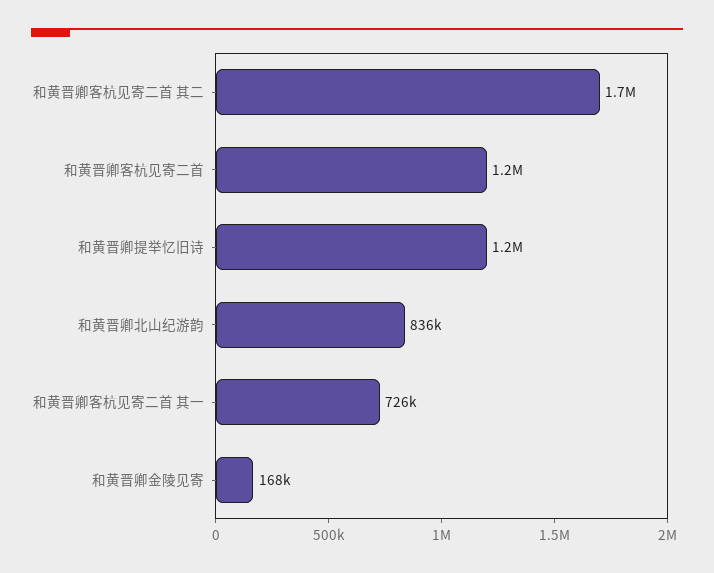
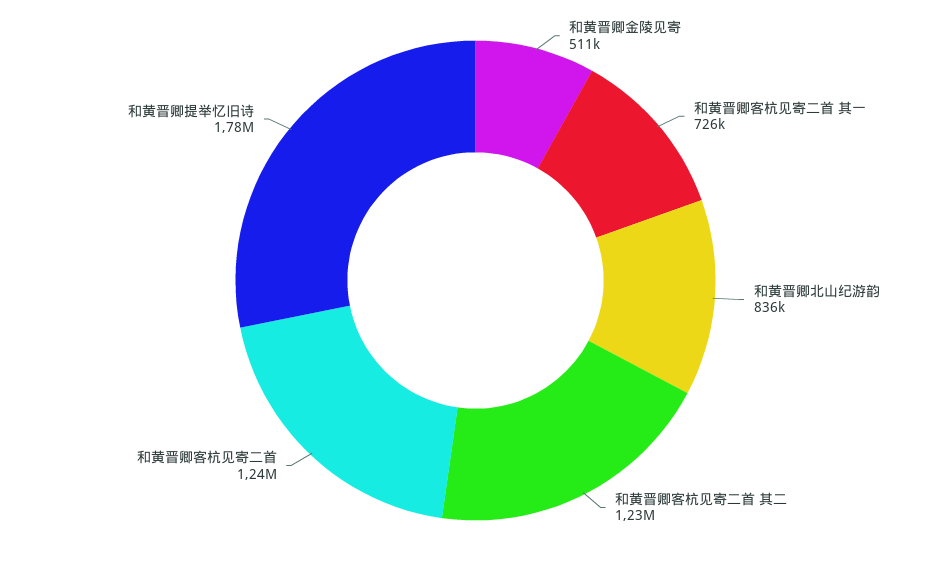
和黄晋卿客杭见寄二首 其二: 1700000 -> 1230000
和黄晋卿提举忆旧诗: 1200000 -> 1780000
和黄晋卿金陵见寄: 168000 -> 511000

